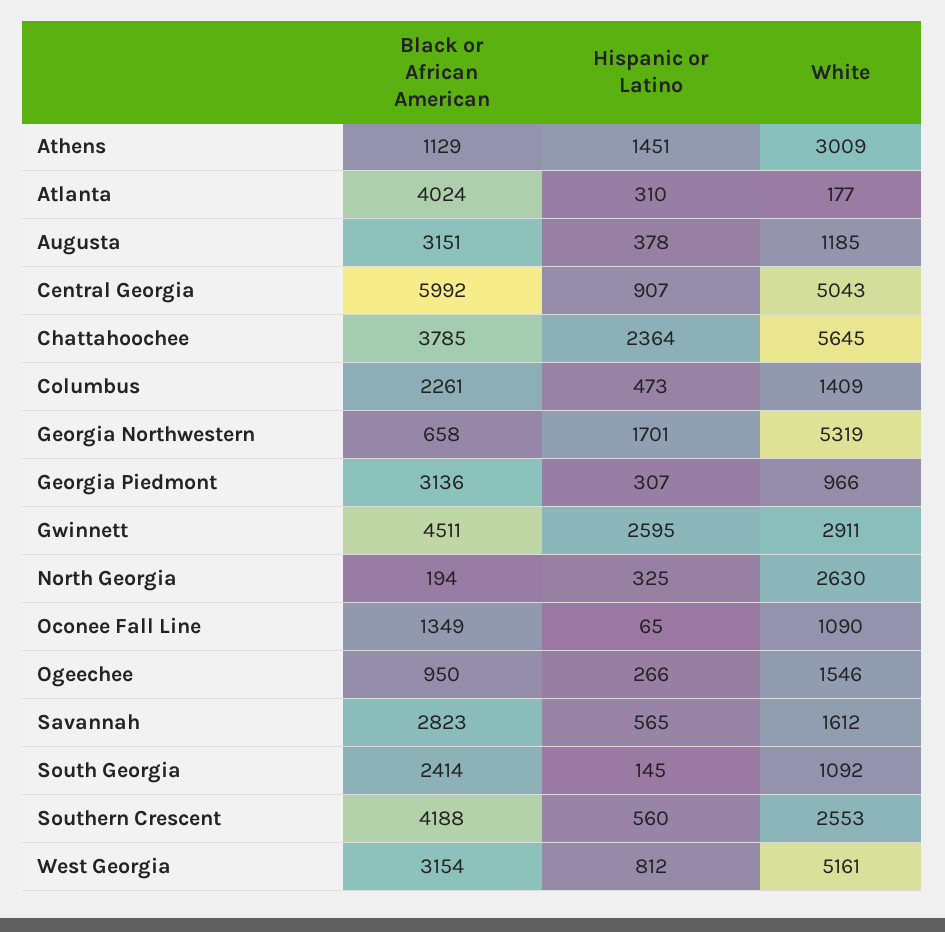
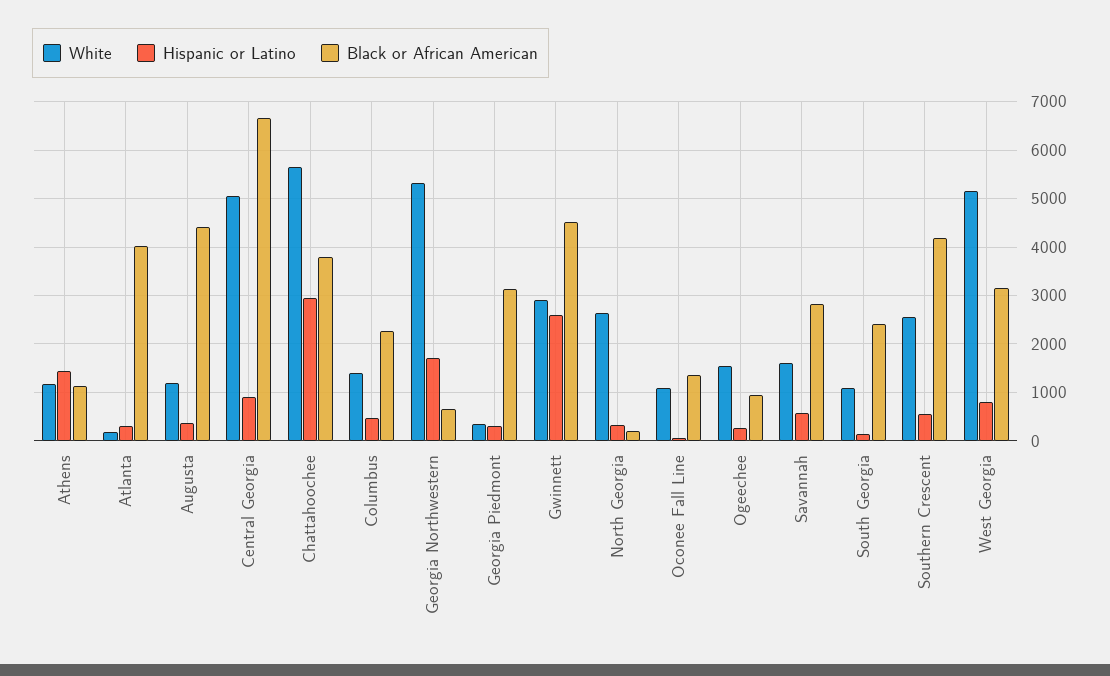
White, Athens: 3009 -> 1200
Black or African American, Augusta: 3151 -> 4400
Black or African American, Central Georgia: 5992 -> 6600
Hispanic or Latino, Chattahoochee: 2364 -> 3000
White, Georgia Piedmont: 966 -> 400

